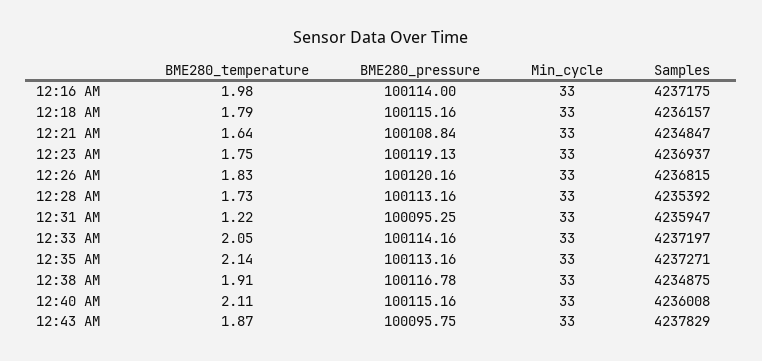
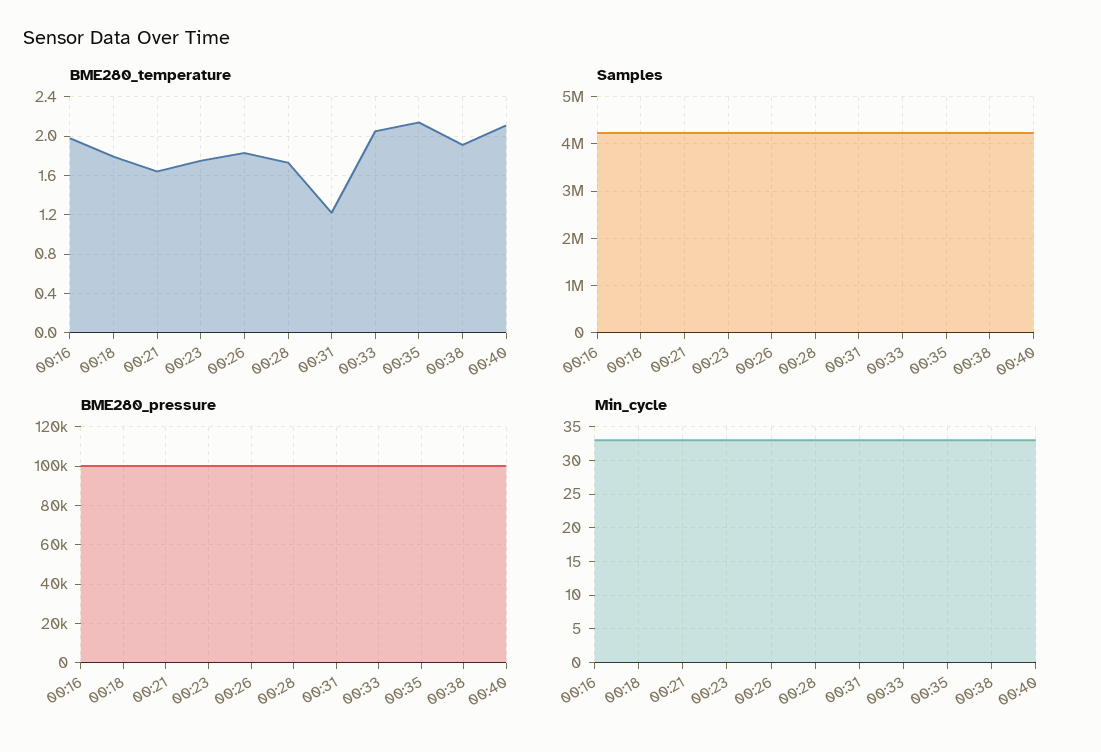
BME280_temperature, 12:43 AM: 1.87 -> none
BME280_pressure, 12:43 AM: 100095.75 -> none
Min_cycle, 12:43 AM: 33 -> none
Samples, 12:43 AM: 4237829 -> none

